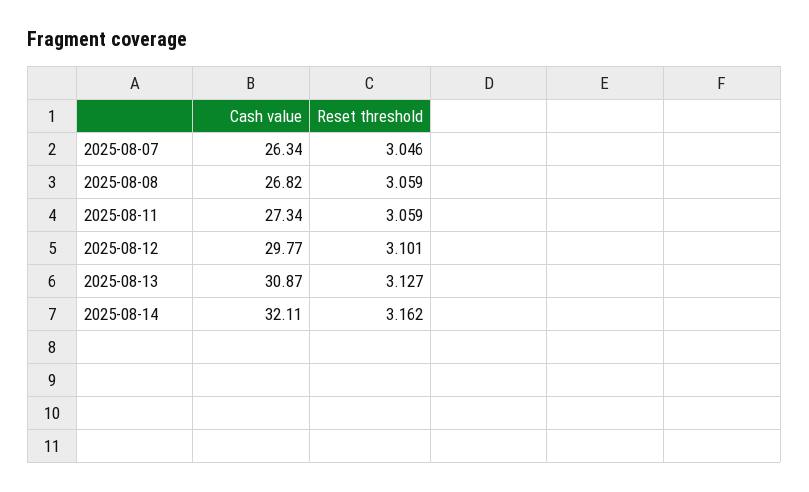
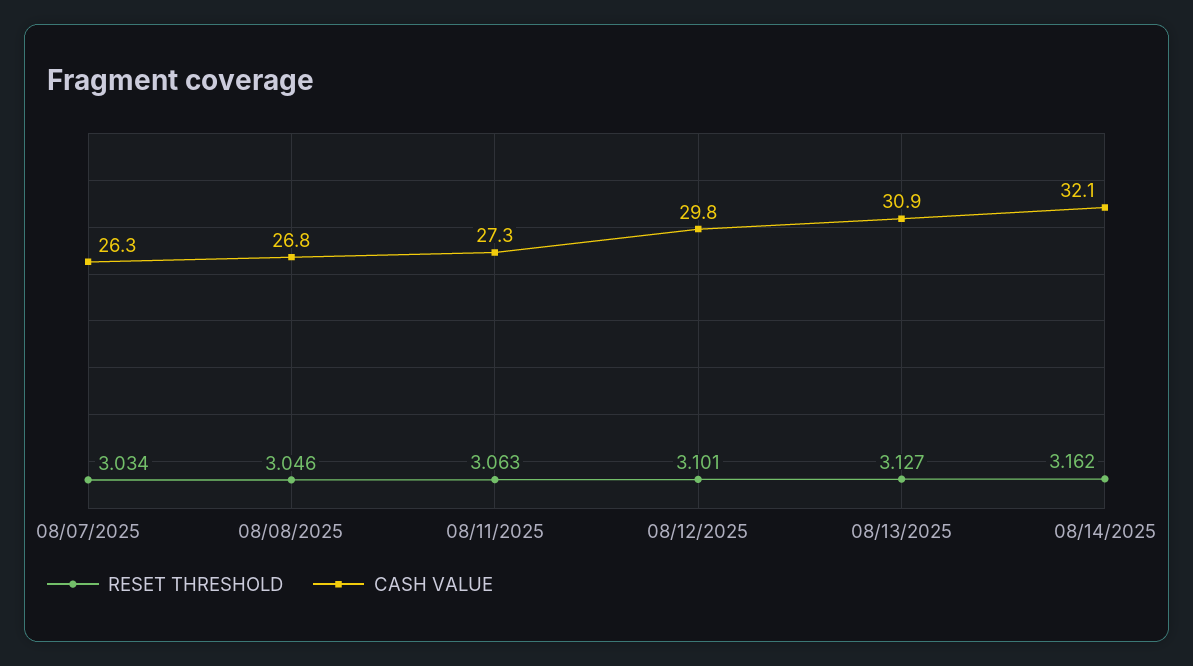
Reset threshold, 2025-08-07: 3.046 -> 3.034
Reset threshold, 2025-08-08: 3.059 -> 3.046
Reset threshold, 2025-08-11: 3.059 -> 3.063

